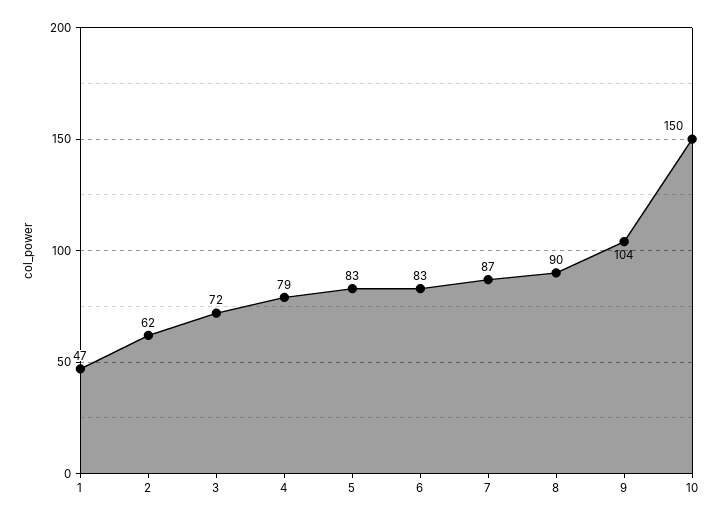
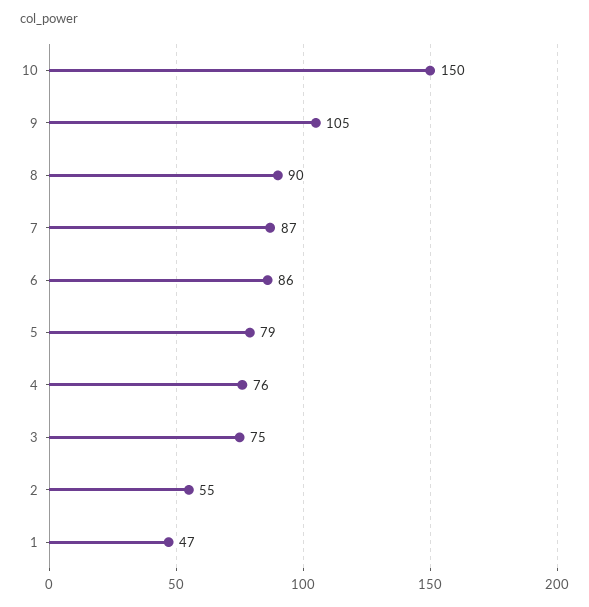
2: 62 -> 55
3: 72 -> 75
4: 79 -> 76
5: 83 -> 79
6: 83 -> 86
9: 104 -> 105

